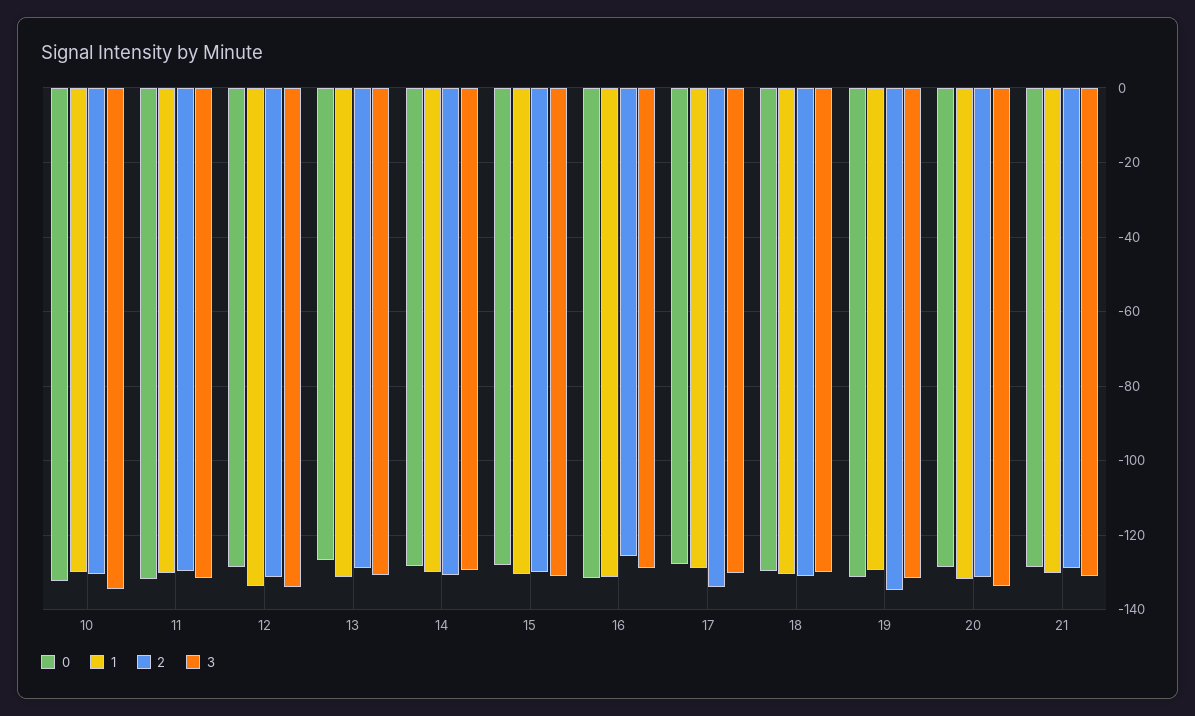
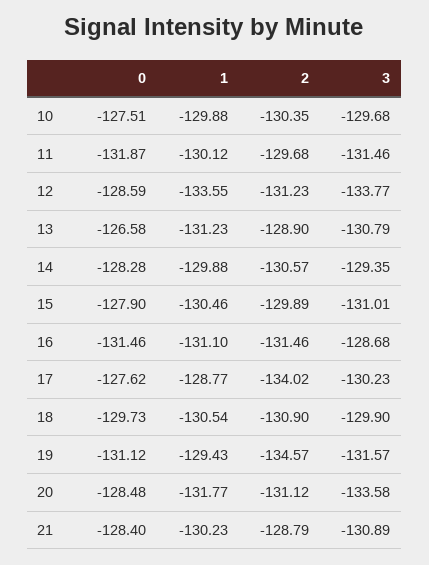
0, 10: -132 -> -127.51
3, 10: -134 -> -129.68
2, 16: -126 -> -131.46

